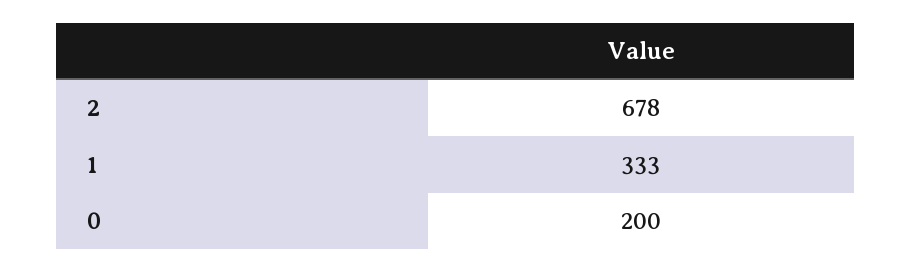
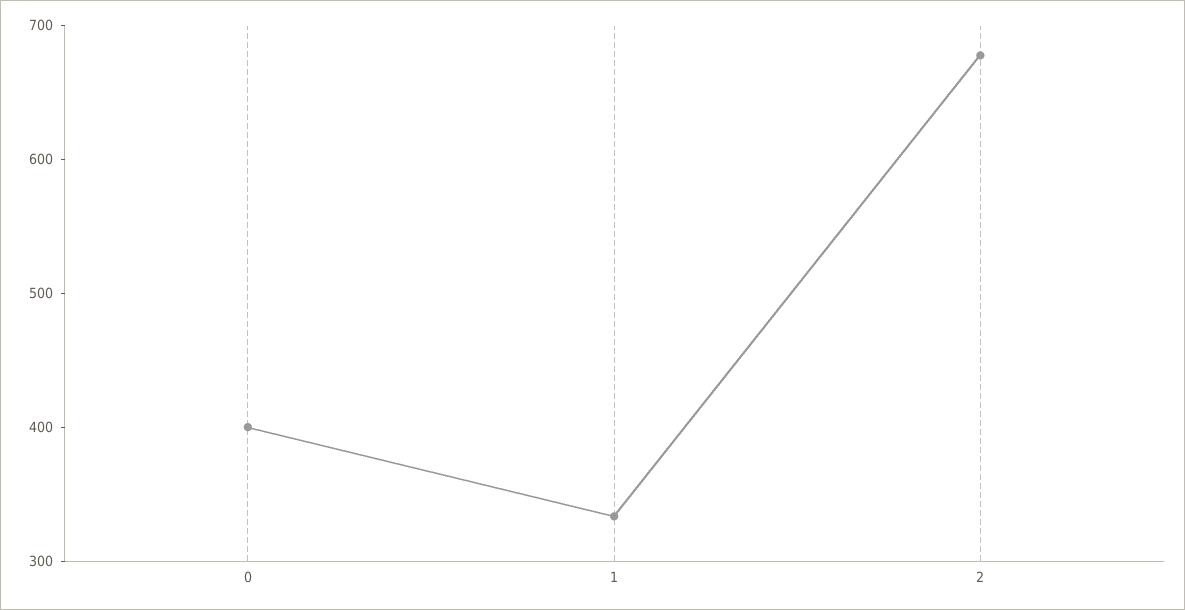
0: 200 -> 400

